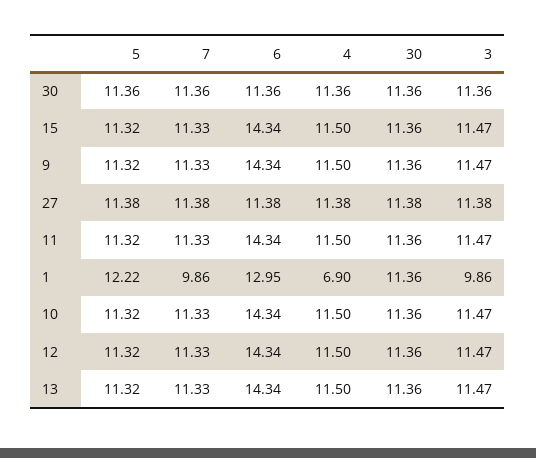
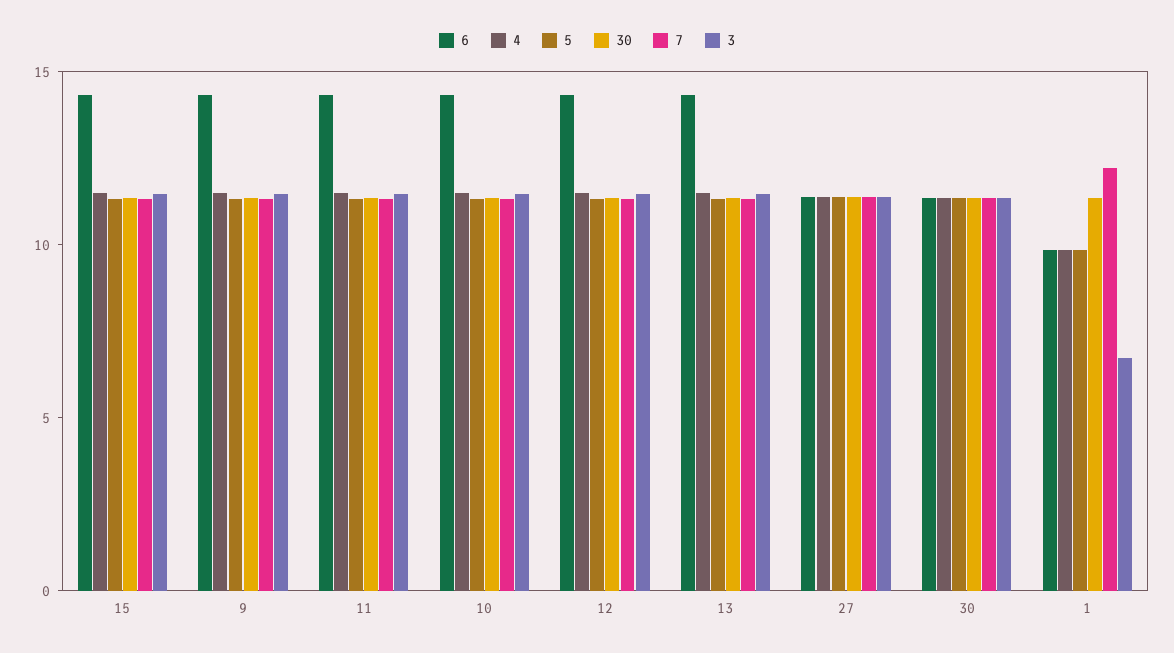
5, 1: 12.22 -> 10
7, 1: 9.86 -> 12
6, 1: 12.95 -> 10
4, 1: 6.9 -> 10
3, 1: 9.86 -> 7

